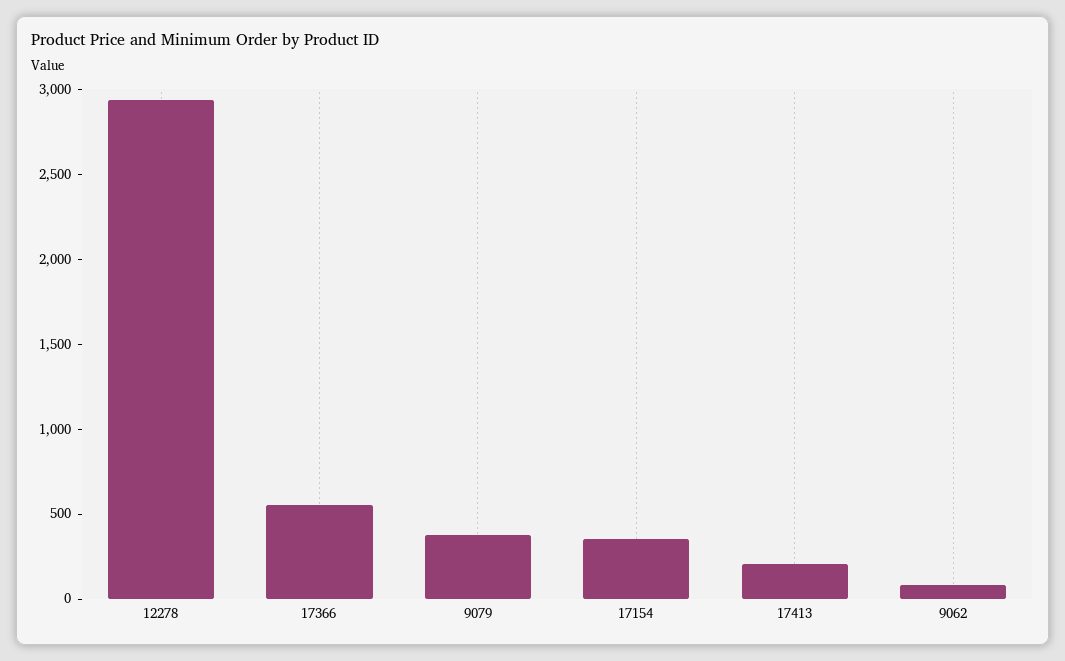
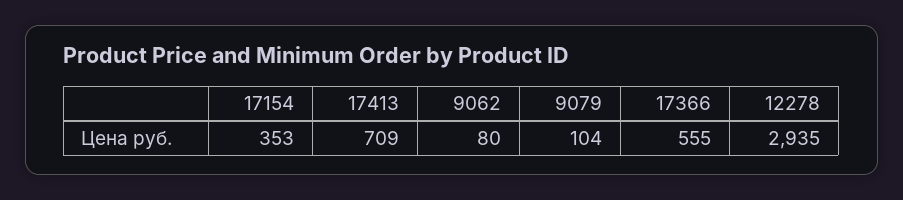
9079: 400 -> 104
17413: 200 -> 709

